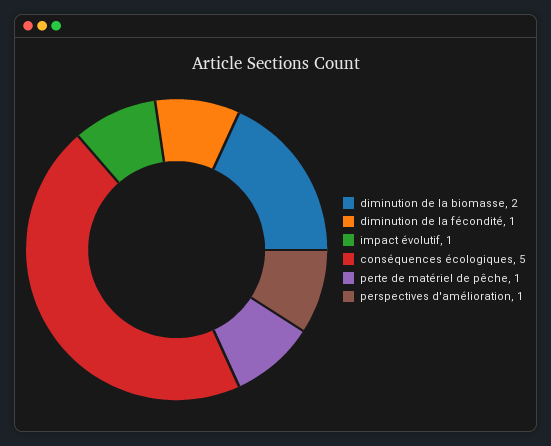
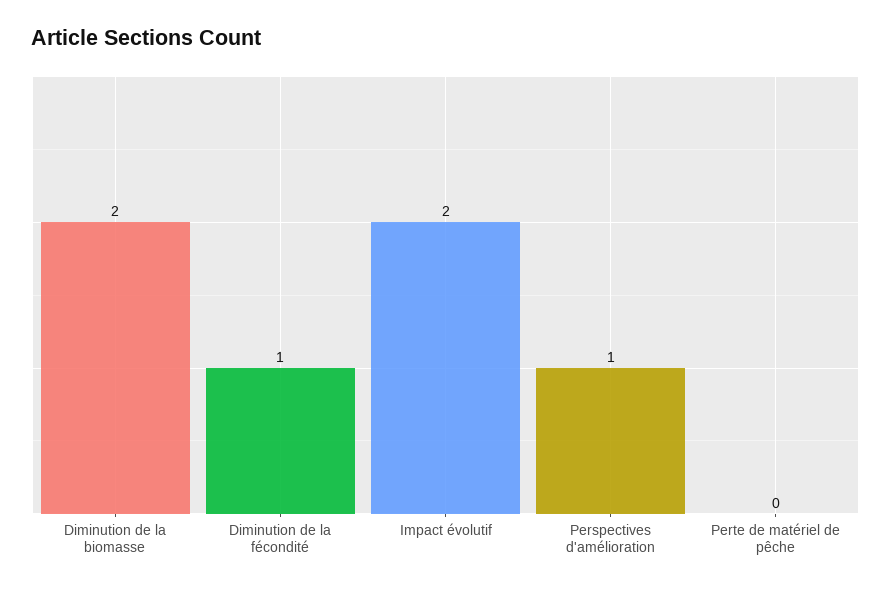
impact évolutif: 1 -> 2
conséquences écologiques: 5 -> none
perte de matériel de pêche: 1 -> 0

